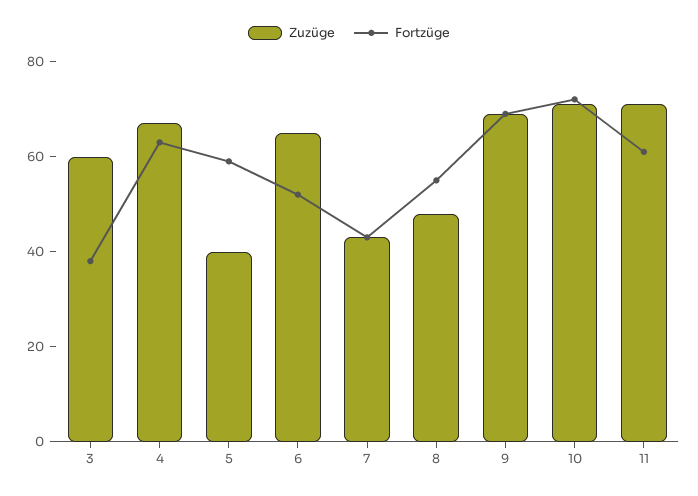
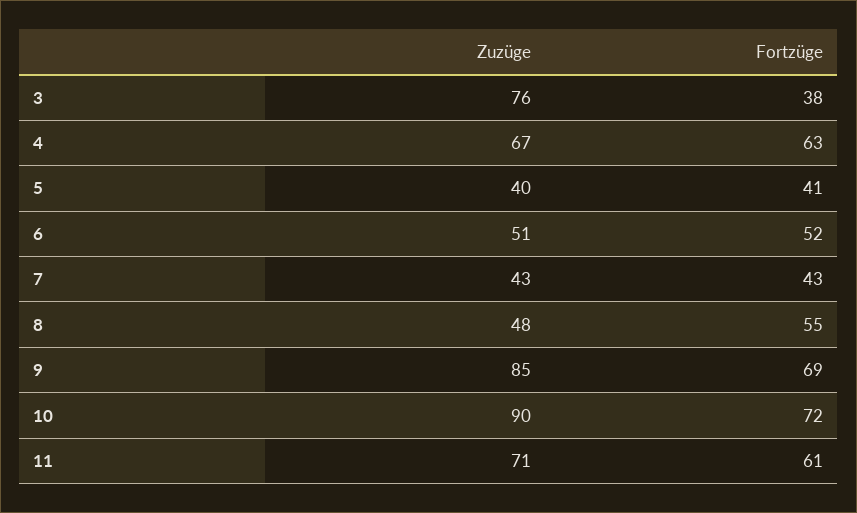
Zuzüge, 3: 60 -> 76
Fortzüge, 5: 60 -> 41
Zuzüge, 6: 65 -> 51
Zuzüge, 9: 70 -> 85
Zuzüge, 10: 70 -> 90

